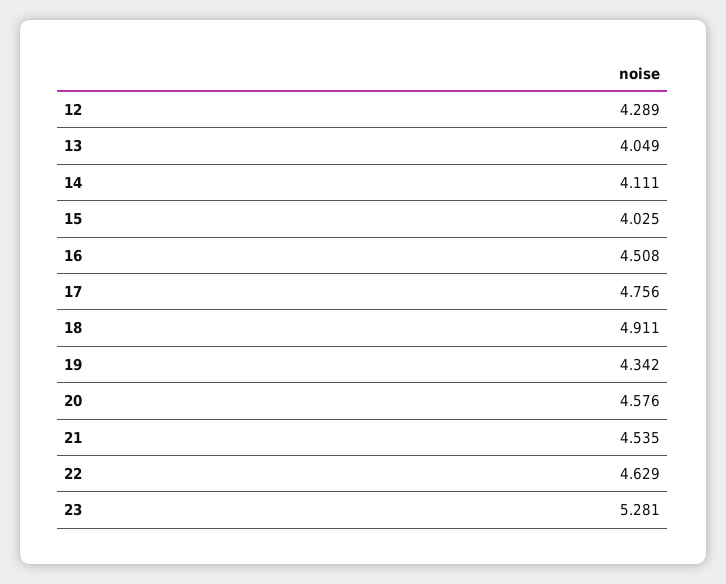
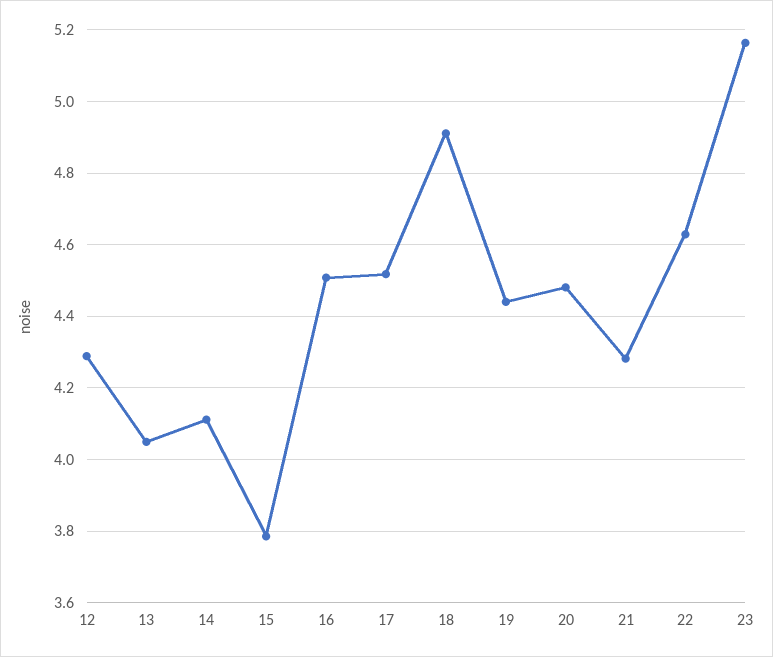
15: 4.025 -> 3.78
17: 4.756 -> 4.52
19: 4.342 -> 4.44
20: 4.576 -> 4.48
21: 4.535 -> 4.28
23: 5.281 -> 5.16

